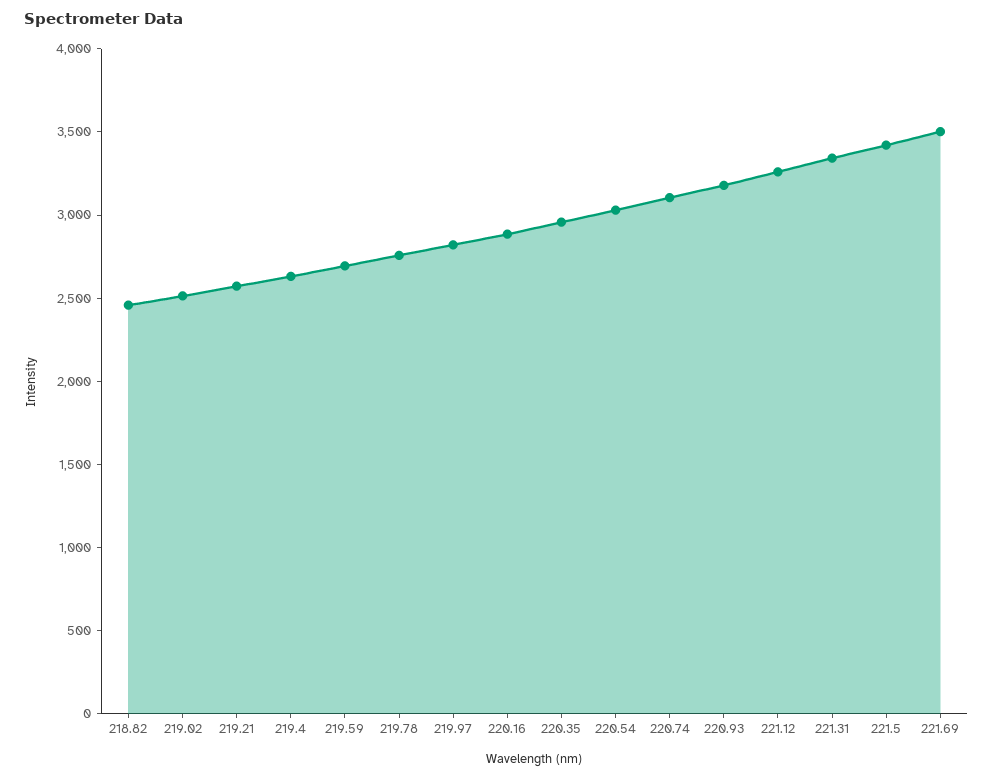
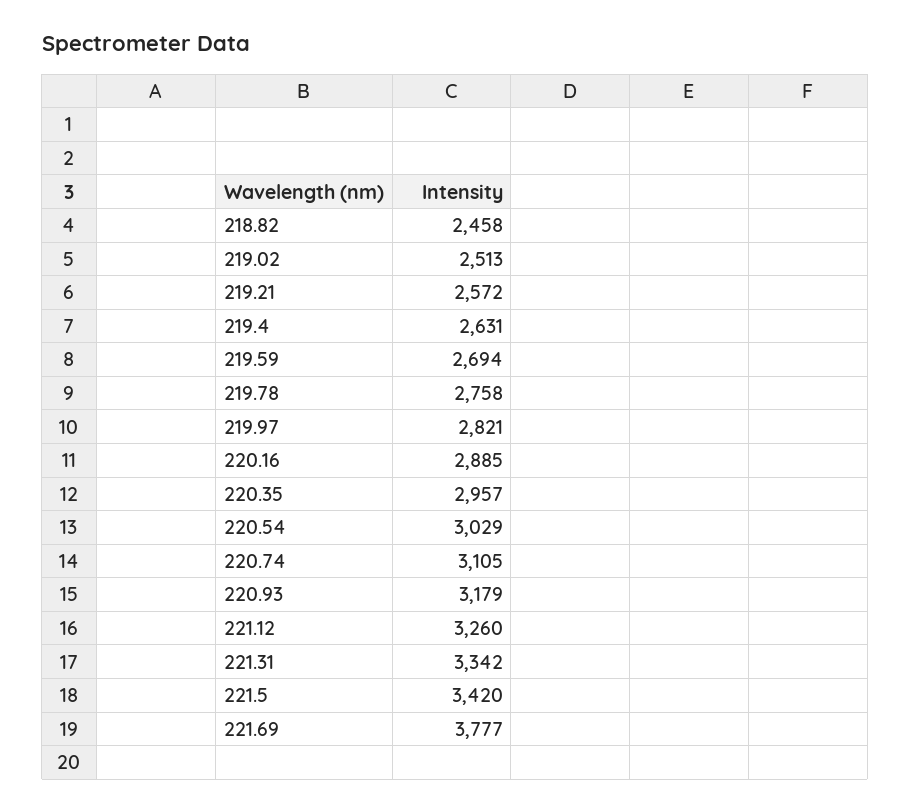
221.69: 3500 -> 3777

